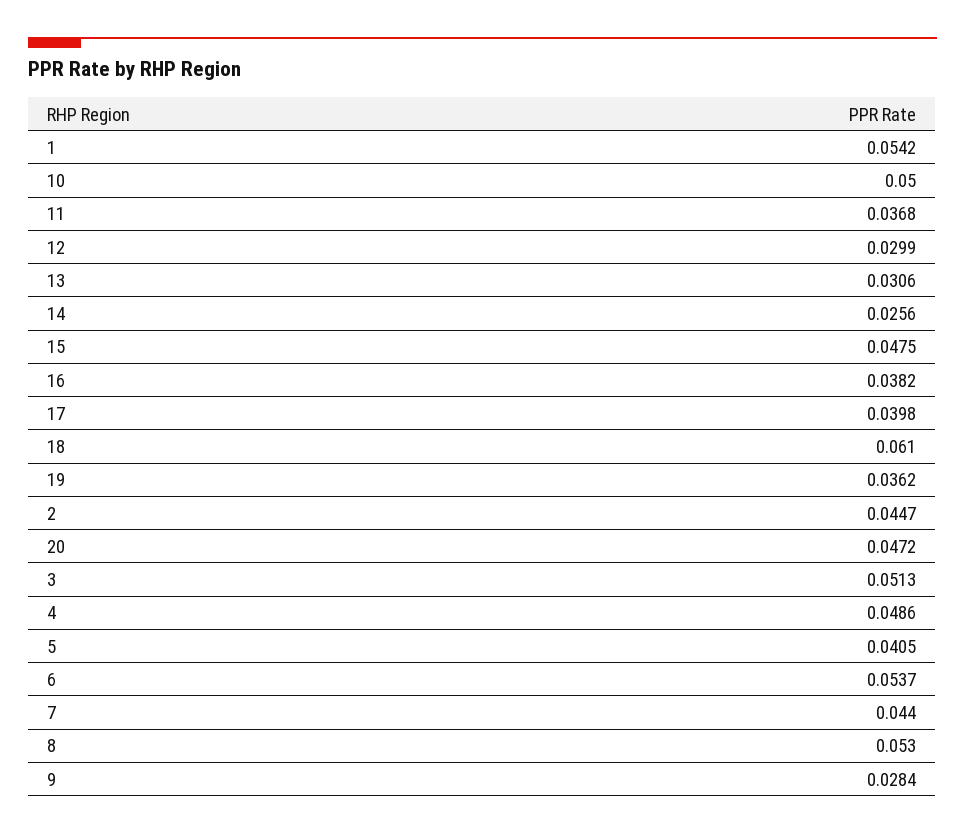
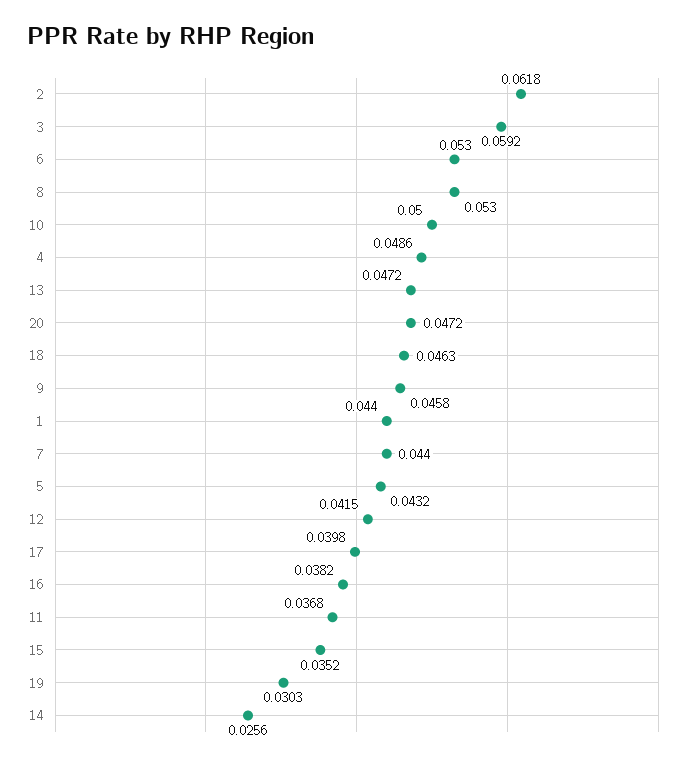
1: 0.0542 -> 0.044
12: 0.0299 -> 0.0415
13: 0.0306 -> 0.0472
15: 0.0475 -> 0.0352
18: 0.061 -> 0.0463
19: 0.0362 -> 0.0303
2: 0.0447 -> 0.0618
3: 0.0513 -> 0.0592
5: 0.0405 -> 0.0432
6: 0.0537 -> 0.053
9: 0.0284 -> 0.0458

